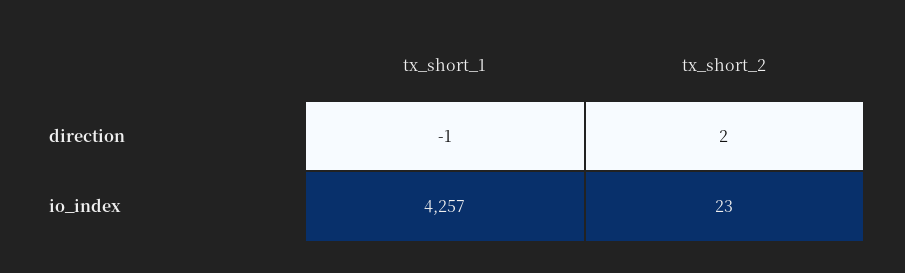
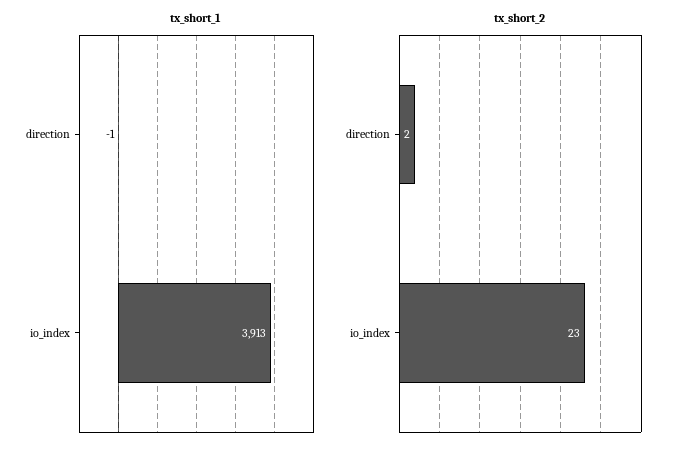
tx_short_1, io_index: 4257 -> 3913

